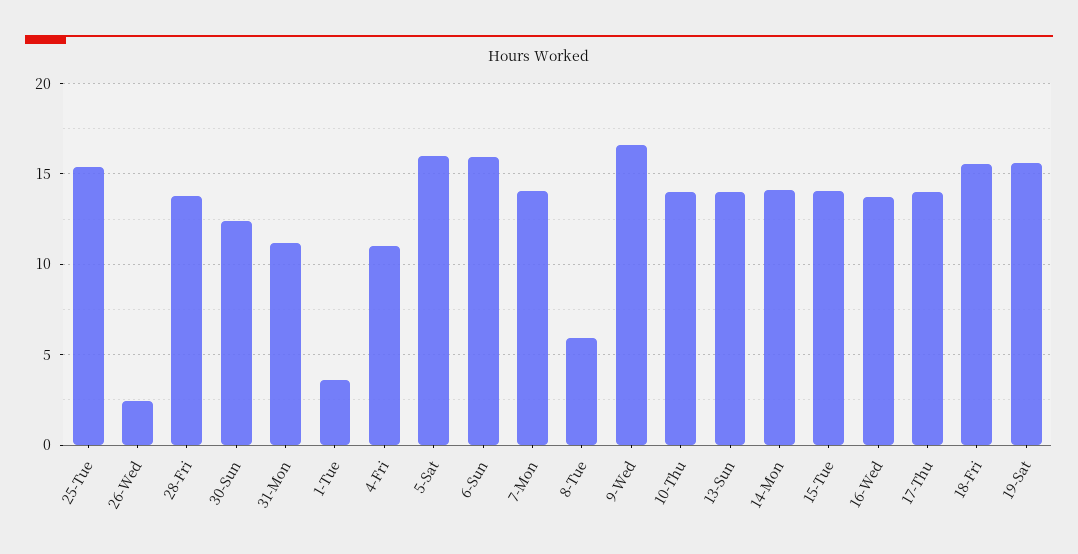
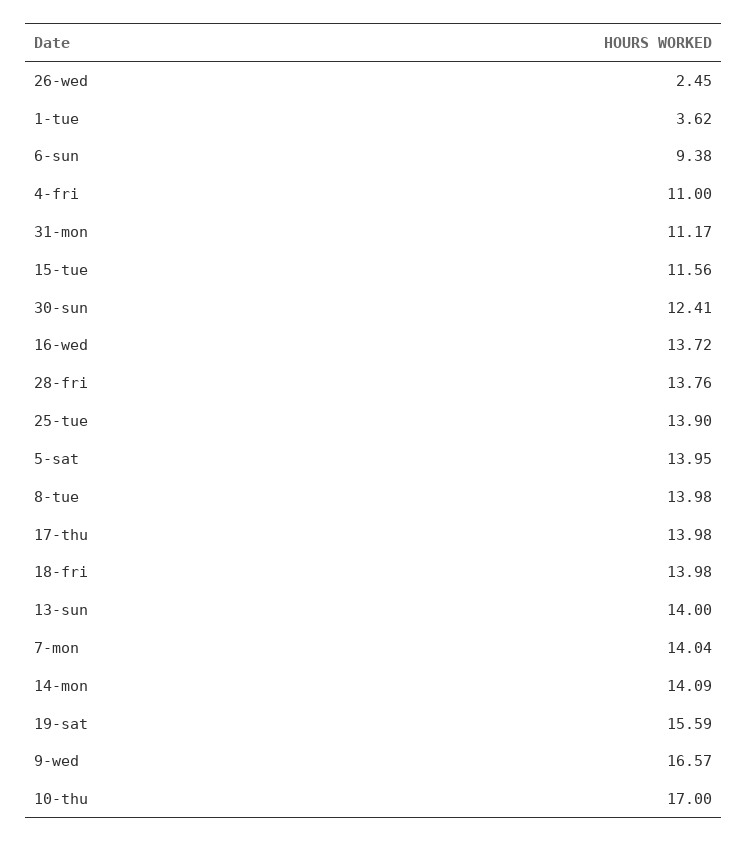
25-Tue: 15.5 -> 13.9
5-Sat: 16 -> 13.95
6-Sun: 16 -> 9.38
8-Tue: 6 -> 13.98
10-Thu: 14 -> 17
15-Tue: 14 -> 11.56
18-Fri: 15.5 -> 13.98

